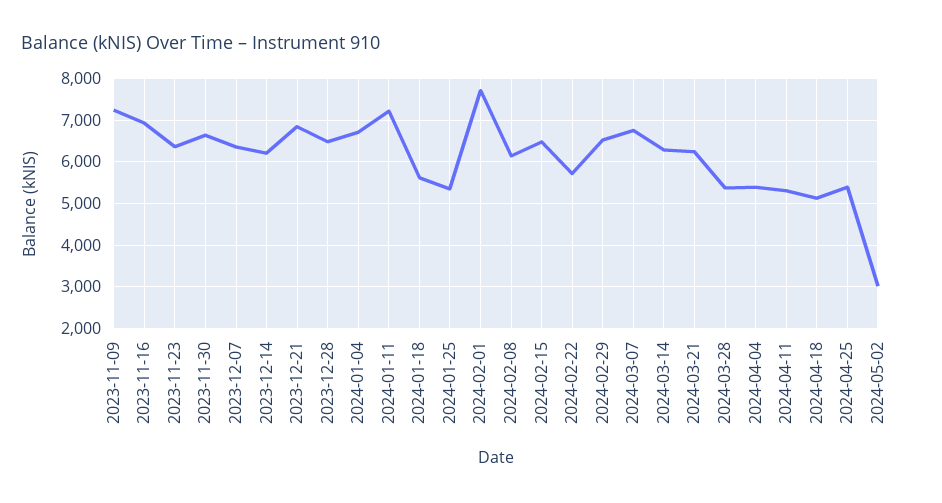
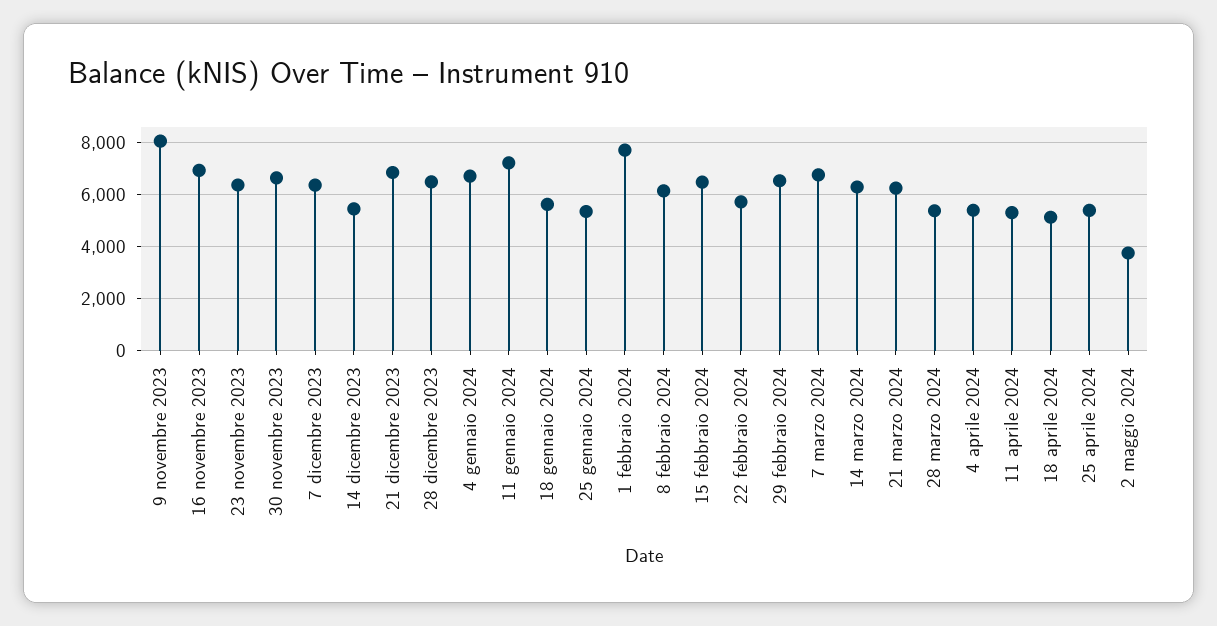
2023-11-09: 7200 -> 8000
2023-12-14: 6200 -> 5500
2024-05-02: 3000 -> 3750

